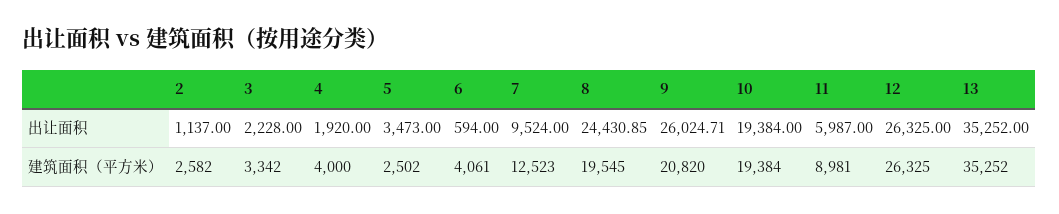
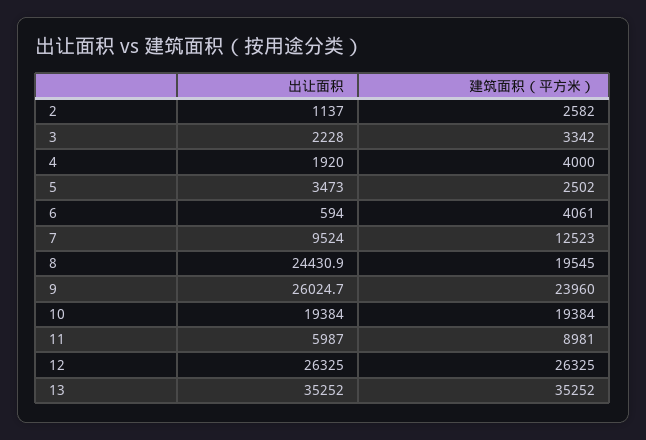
9, 建筑面积（平方米）: 20820 -> 23960

